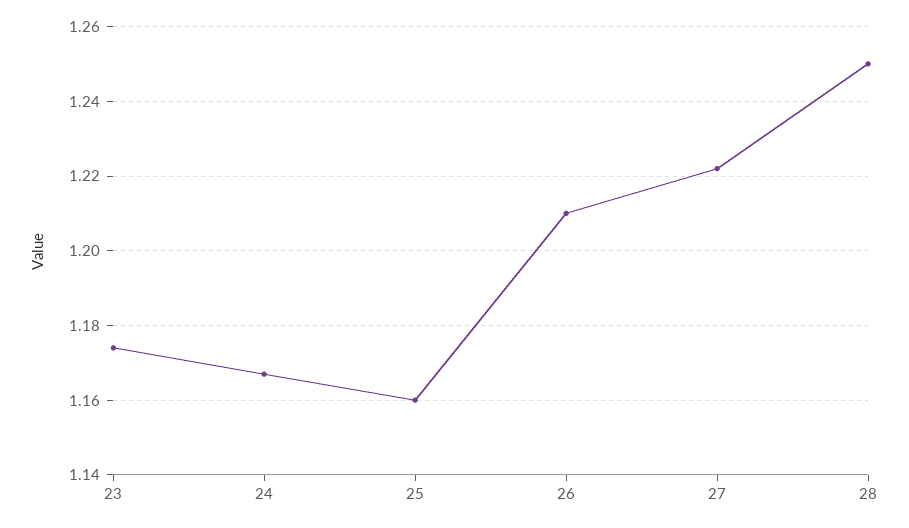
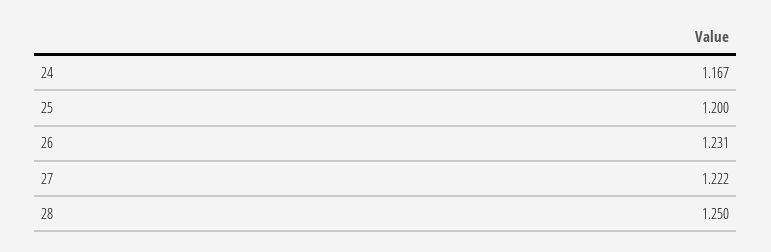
23: 1.175 -> none
25: 1.16 -> 1.2
26: 1.21 -> 1.231

